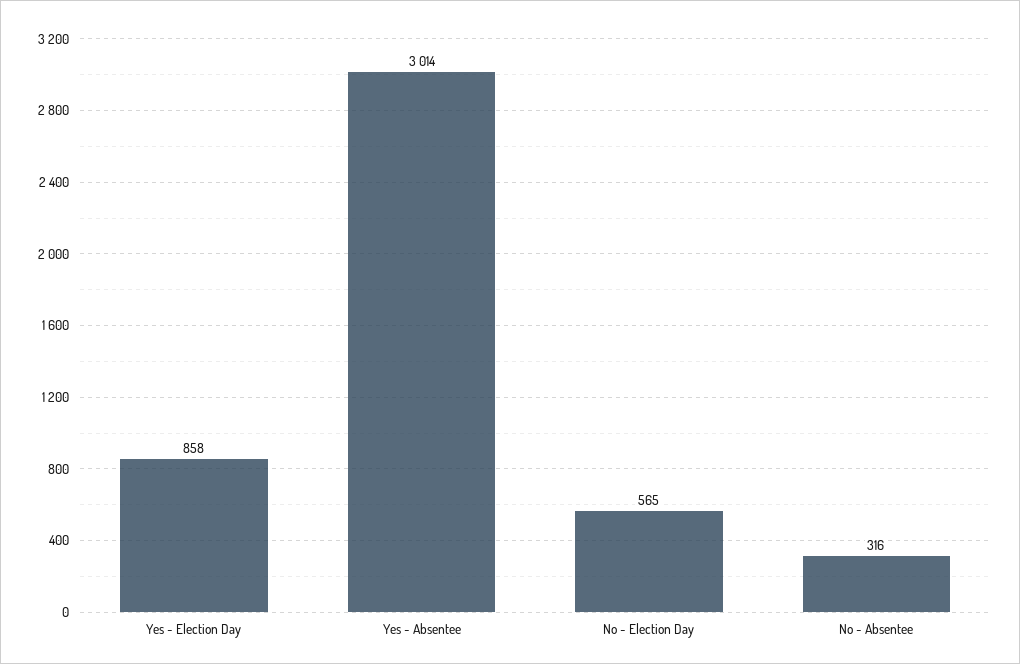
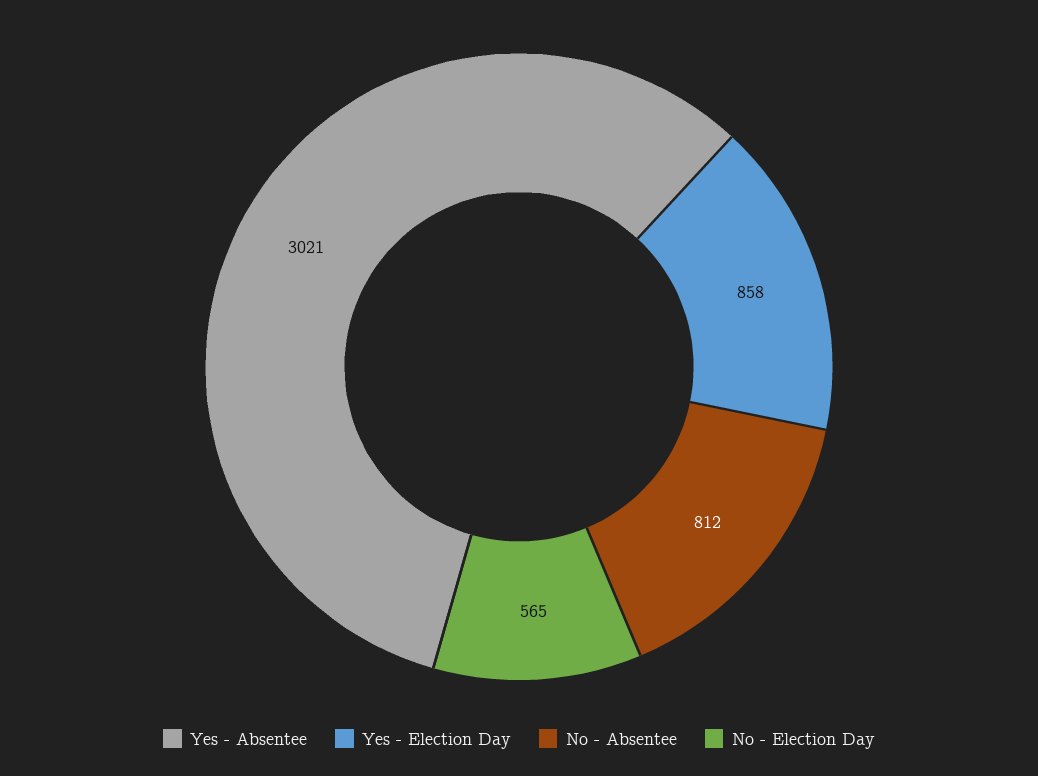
Yes - Absentee: 3014 -> 3021
No - Absentee: 316 -> 812

